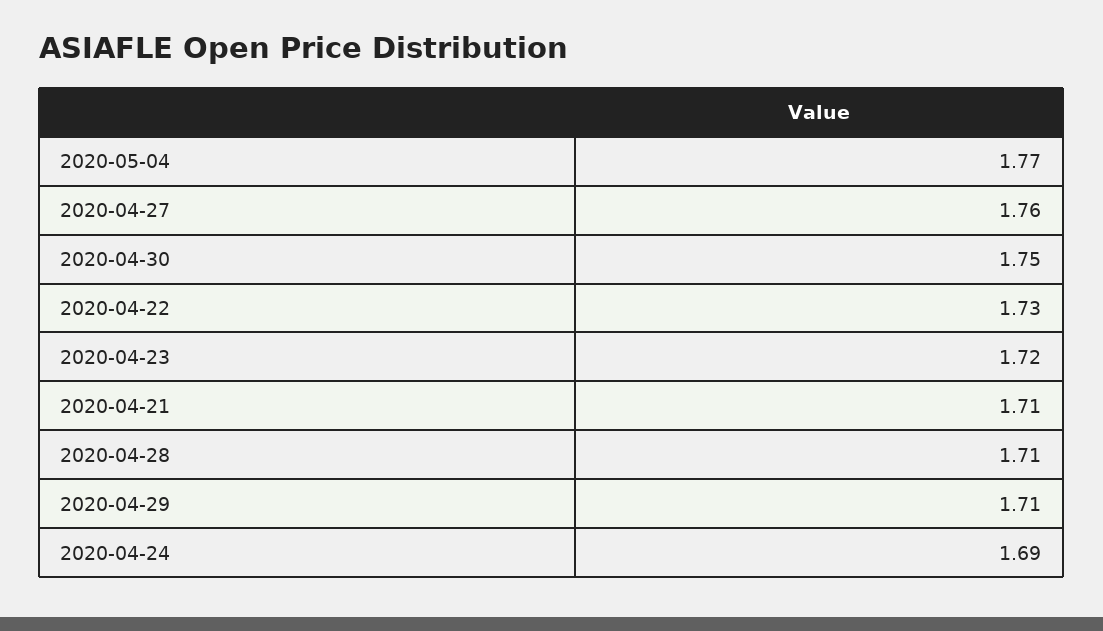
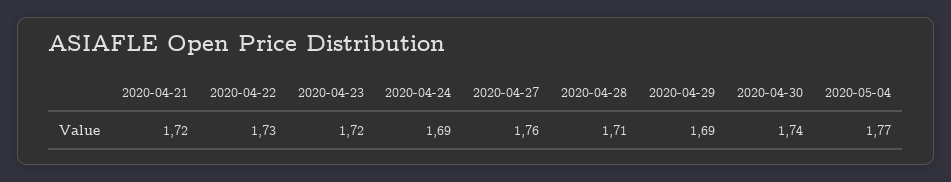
2020-04-30: 1.75 -> 1.74
2020-04-21: 1.71 -> 1.72
2020-04-29: 1.71 -> 1.69

